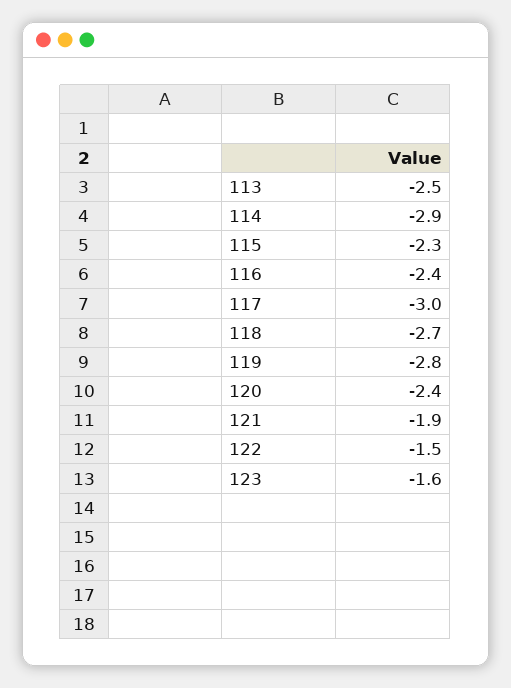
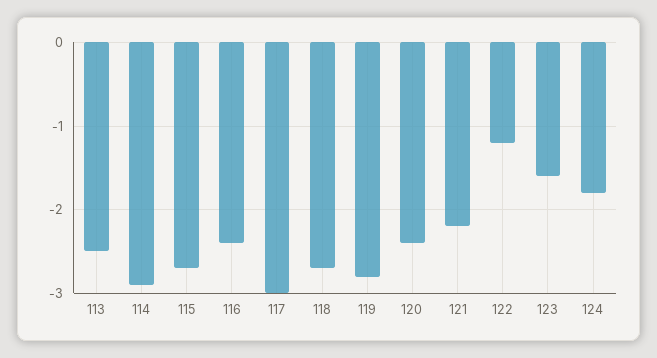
115: -2.3 -> -2.7
121: -1.9 -> -2.2
122: -1.5 -> -1.2
124: none -> -1.8

